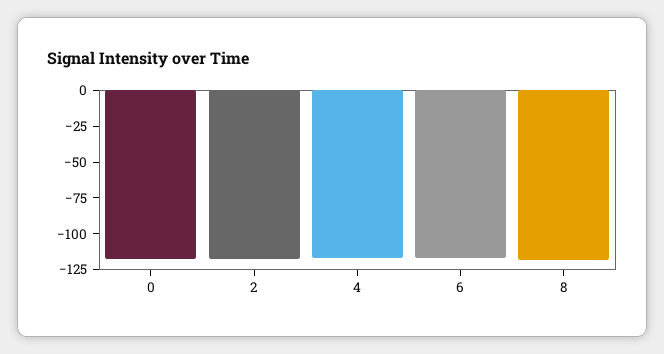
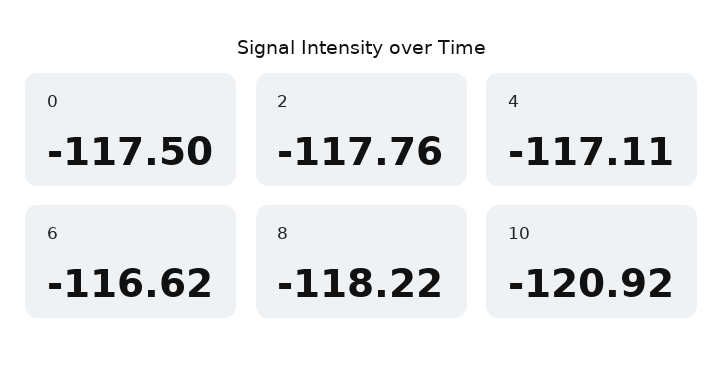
10: none -> -120.92

